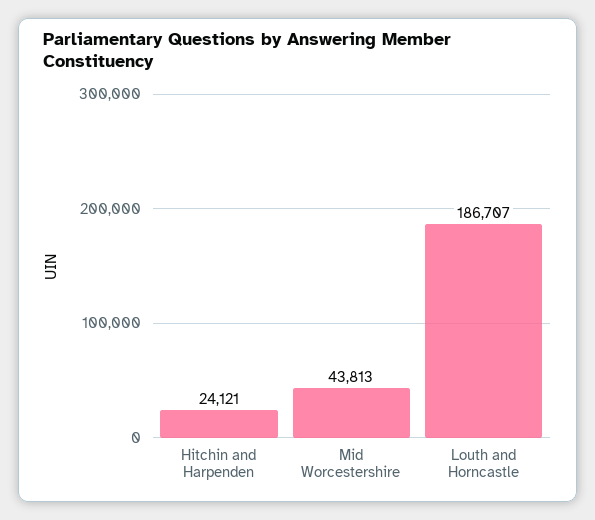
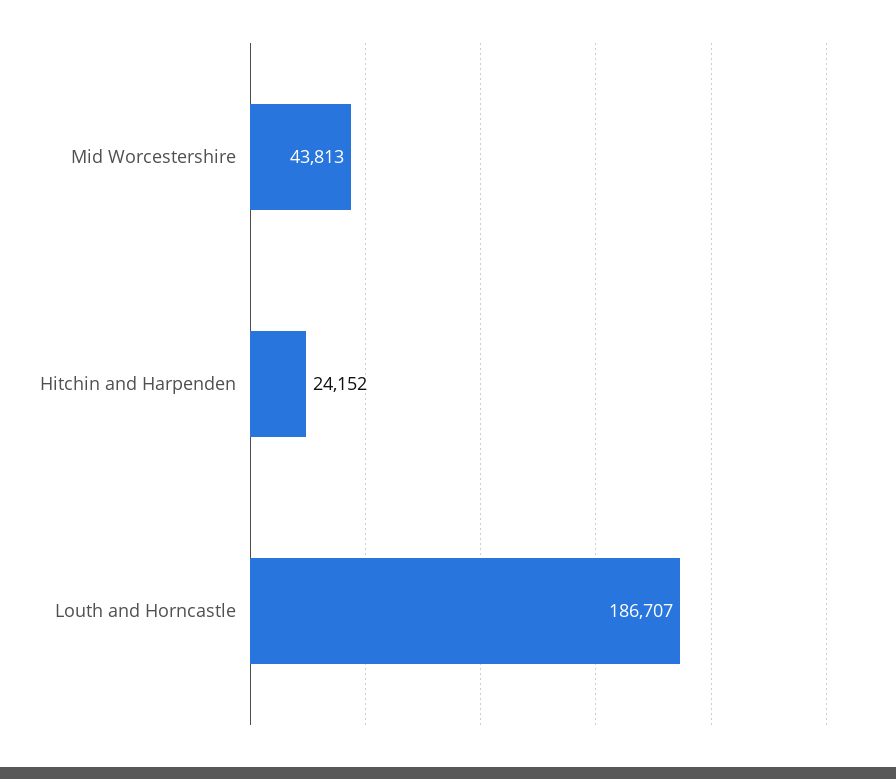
Hitchin and Harpenden: 24121 -> 24152

